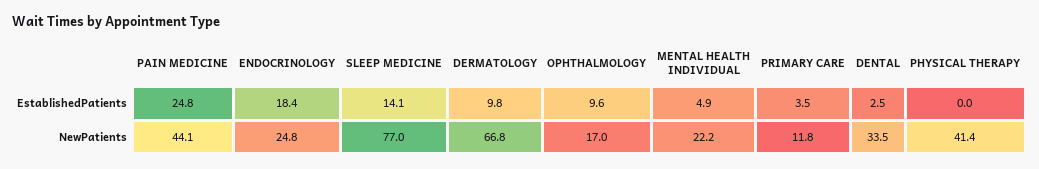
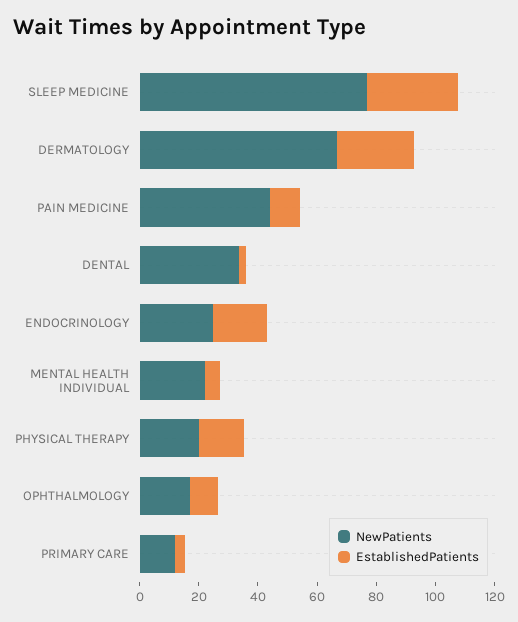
EstablishedPatients, PAIN MEDICINE: 24.8 -> 10
EstablishedPatients, SLEEP MEDICINE: 14.1 -> 30
EstablishedPatients, DERMATOLOGY: 9.8 -> 25
EstablishedPatients, PHYSICAL THERAPY: 0 -> 15
NewPatients, PHYSICAL THERAPY: 41.4 -> 20

